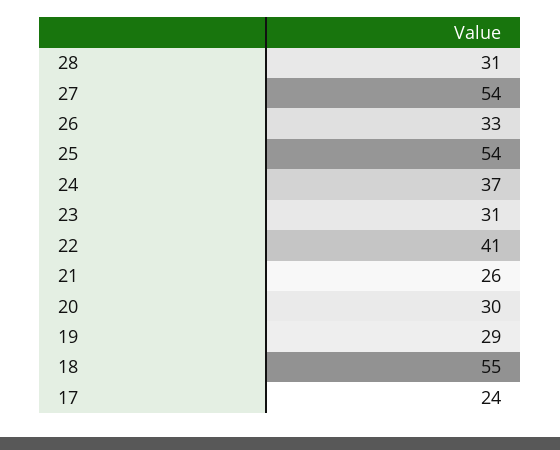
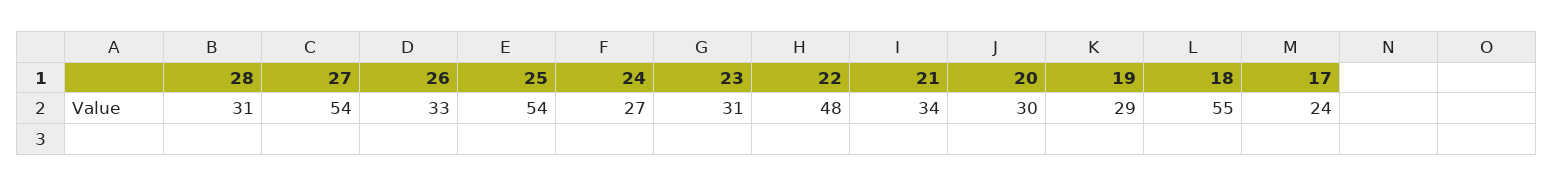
24: 37 -> 27
22: 41 -> 48
21: 26 -> 34

